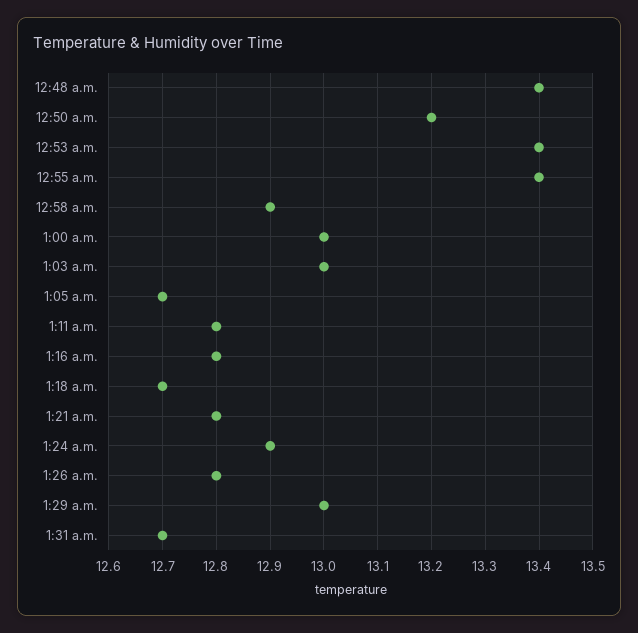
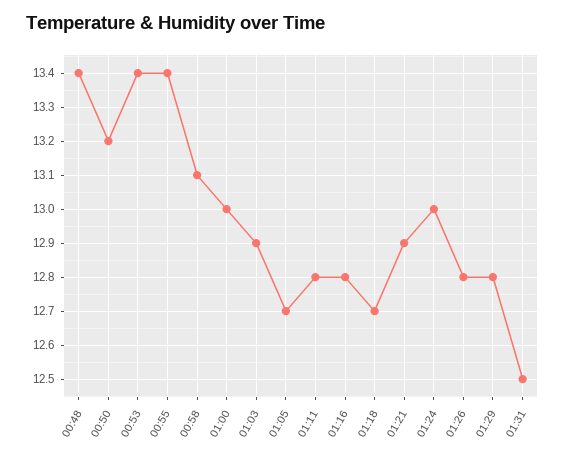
12:58 a.m.: 12.9 -> 13.1
1:03 a.m.: 13 -> 12.9
1:21 a.m.: 12.8 -> 12.9
1:24 a.m.: 12.9 -> 13
1:29 a.m.: 13 -> 12.8
1:31 a.m.: 12.7 -> 12.5

